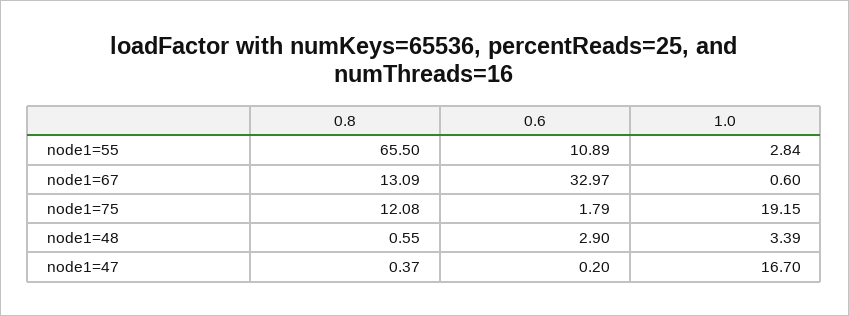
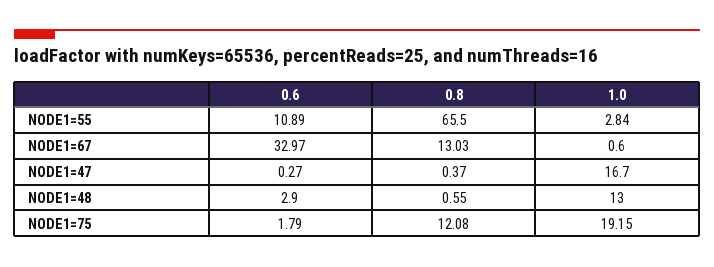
0.8, node1=67: 13.09 -> 13.03
1.0, node1=48: 3.39 -> 13
0.6, node1=47: 0.2 -> 0.27

